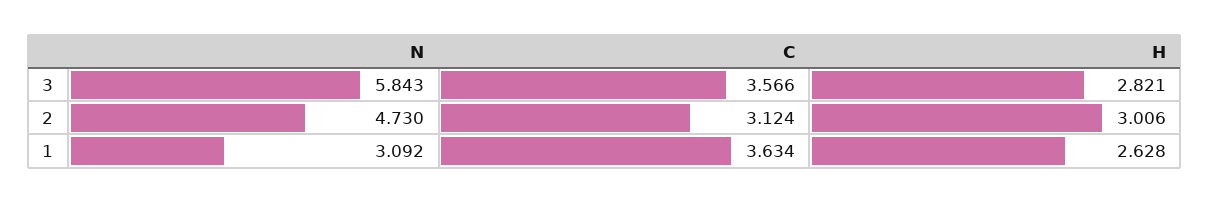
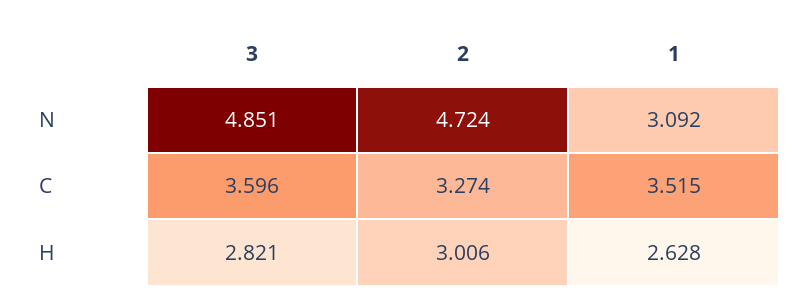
N, 3: 5.843 -> 4.851
C, 3: 3.566 -> 3.596
N, 2: 4.73 -> 4.724
C, 2: 3.124 -> 3.274
C, 1: 3.634 -> 3.515

